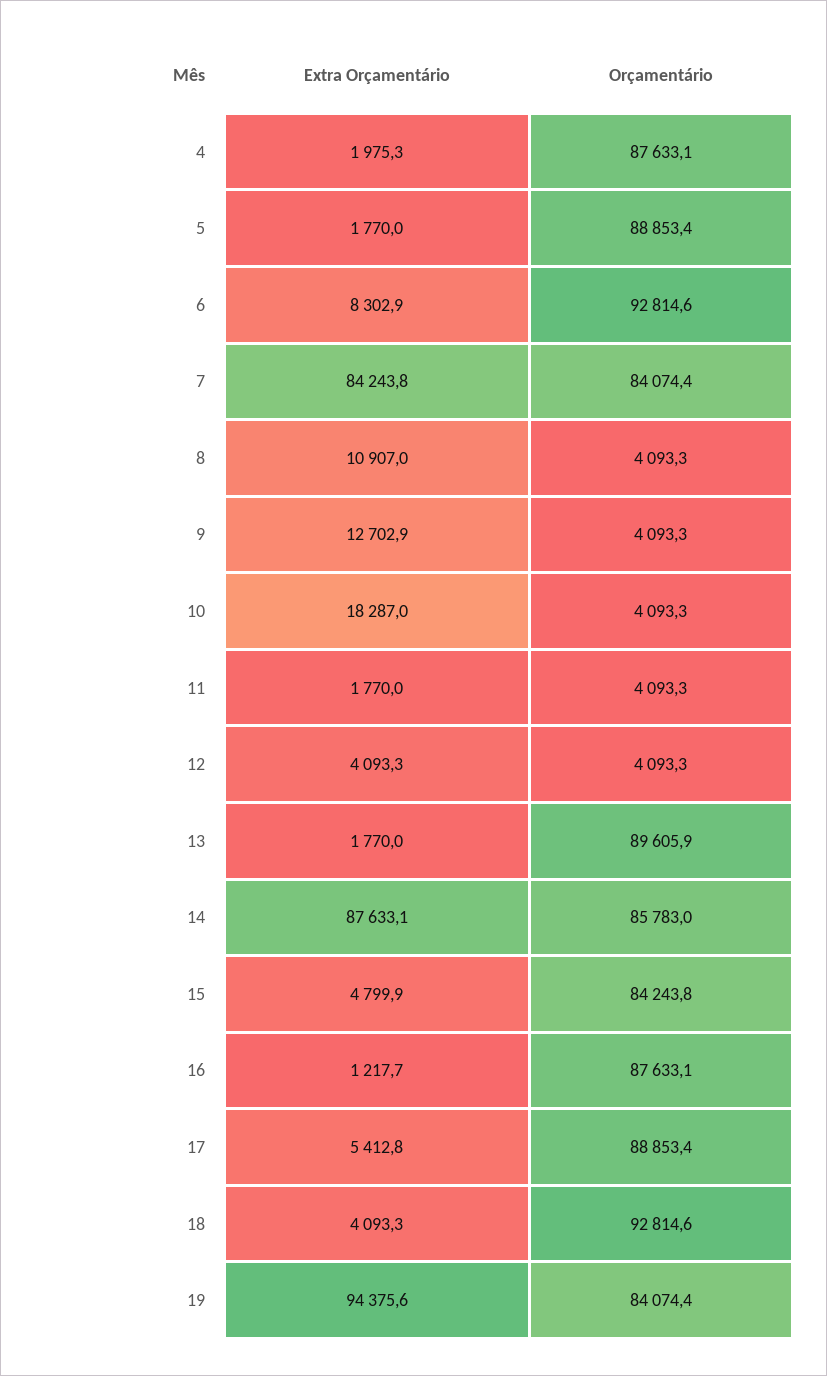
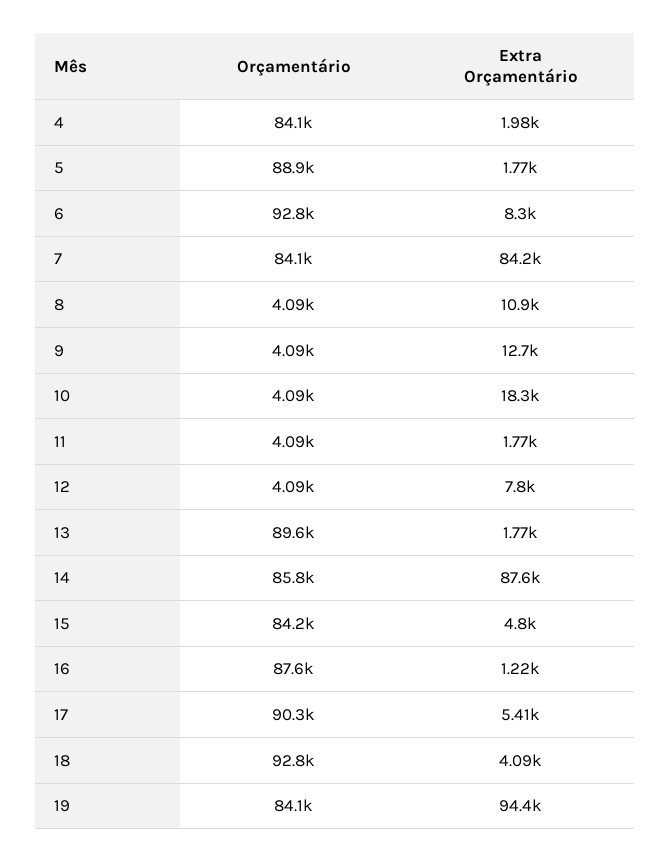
Orçamentário, 4: 87633.1 -> 84100
Extra Orçamentário, 12: 4093.3 -> 7800
Orçamentário, 17: 88853.4 -> 90300

